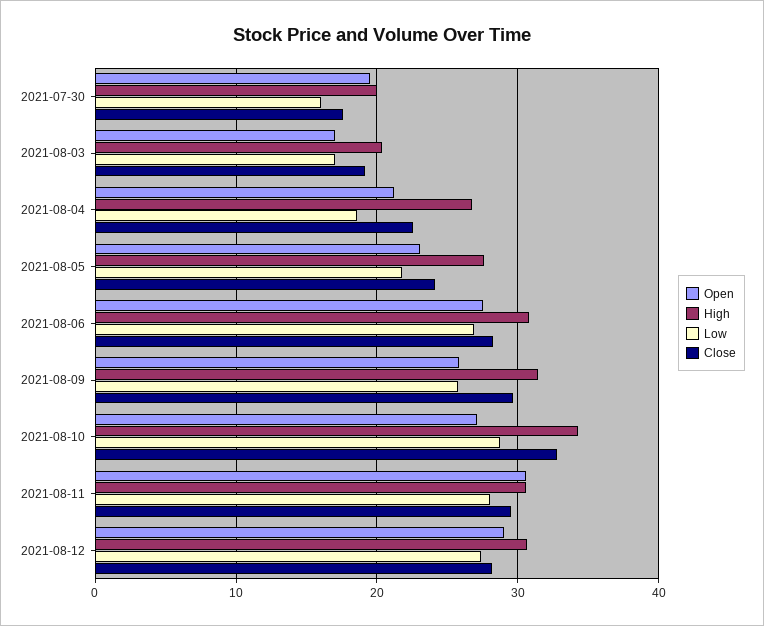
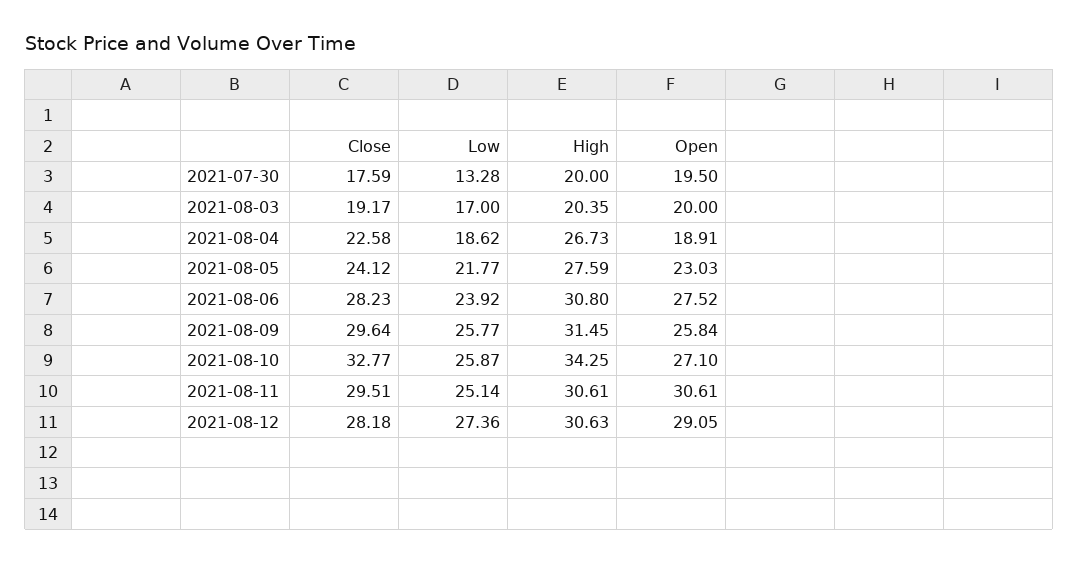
Low, 2021-07-30: 16 -> 13.28
Open, 2021-08-03: 17 -> 20
Open, 2021-08-04: 21 -> 18.91
Low, 2021-08-06: 27 -> 23.92
Low, 2021-08-10: 29 -> 25.87
Low, 2021-08-11: 28 -> 25.14

